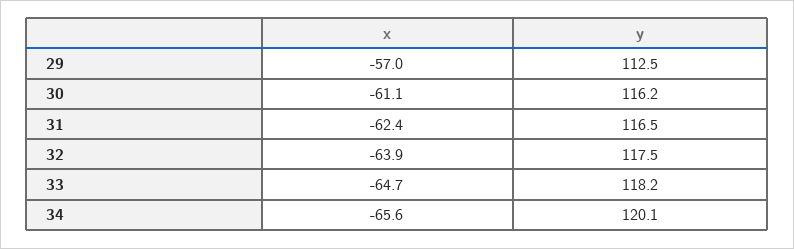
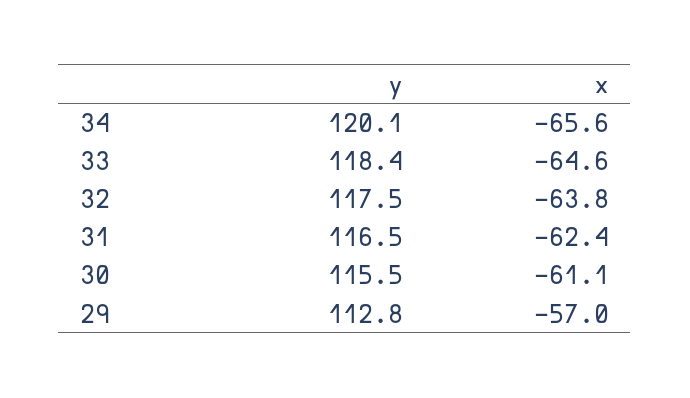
y, 29: 112.5 -> 112.8
y, 30: 116.2 -> 115.5
x, 32: -63.9 -> -63.8
x, 33: -64.7 -> -64.6
y, 33: 118.2 -> 118.4

